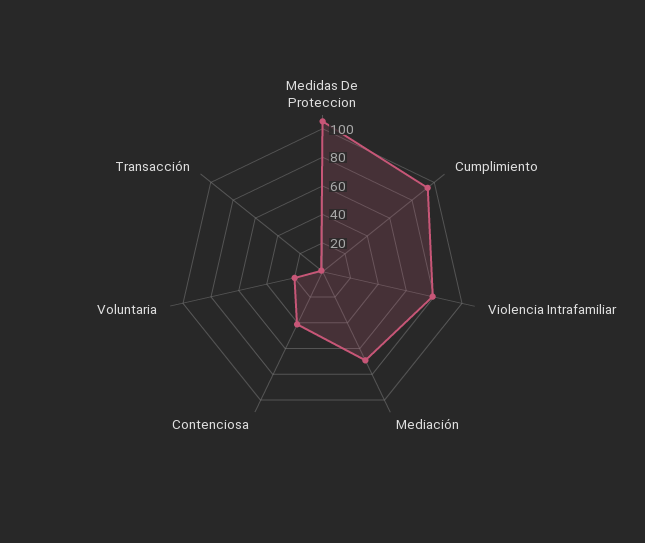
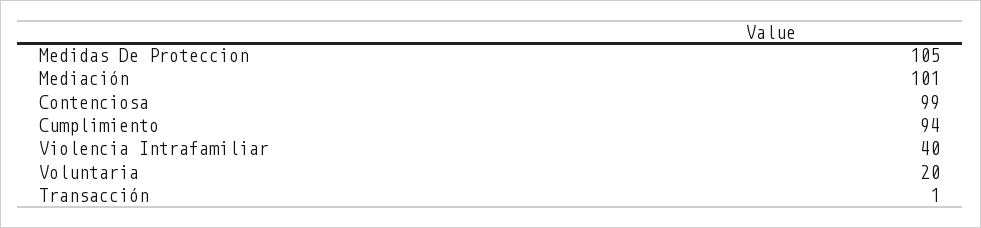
Violencia Intrafamiliar: 80 -> 40
Mediación: 70 -> 101
Contenciosa: 40 -> 99

